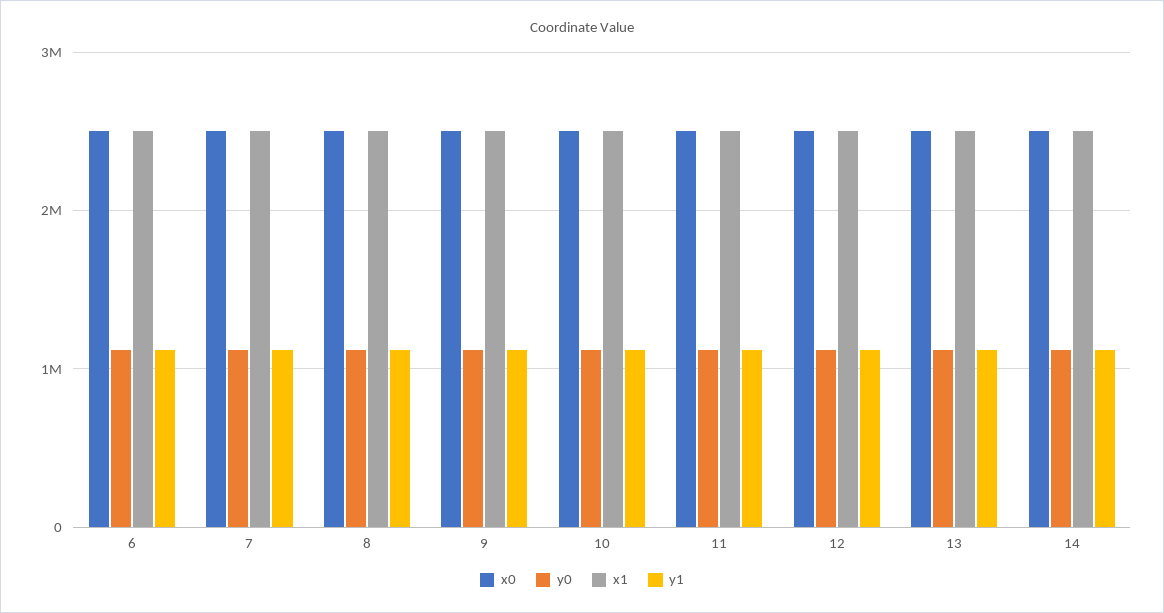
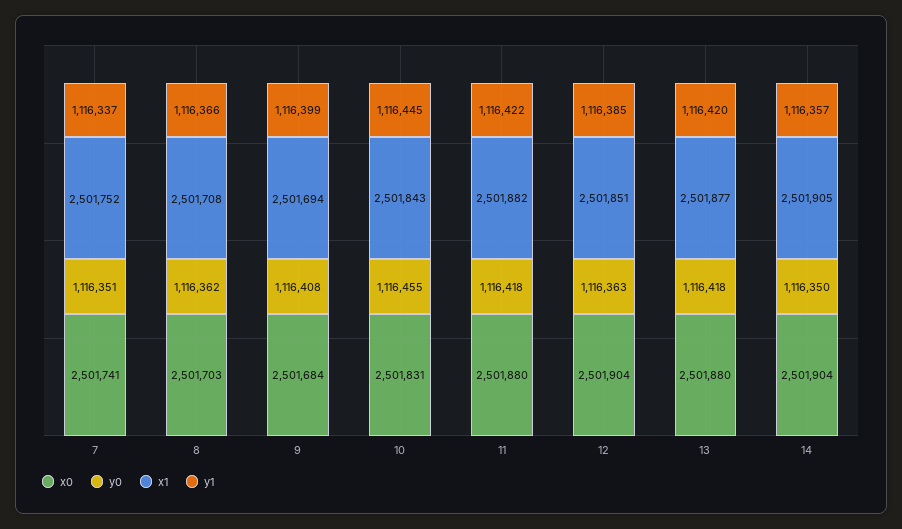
x0, 6: 2500000 -> none
y0, 6: 1100000 -> none
x1, 6: 2500000 -> none
y1, 6: 1100000 -> none

